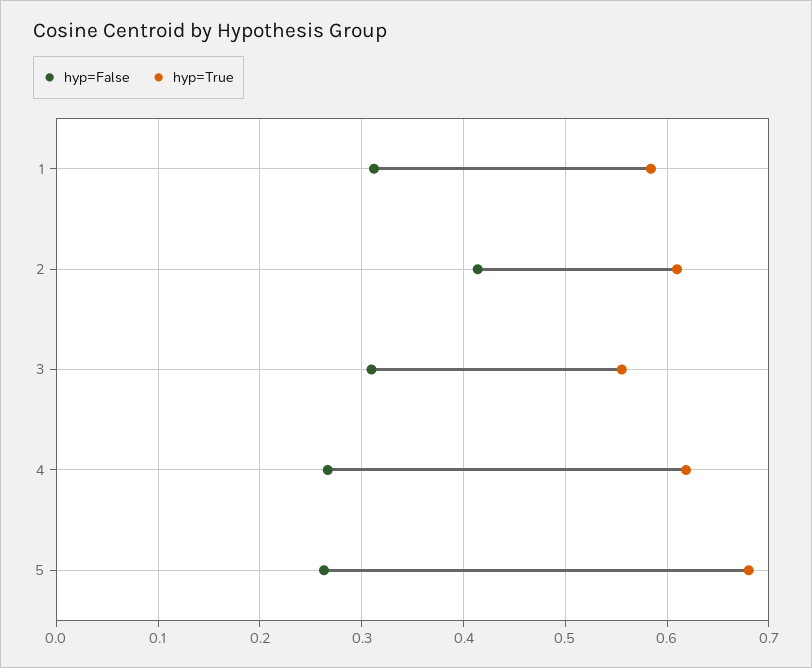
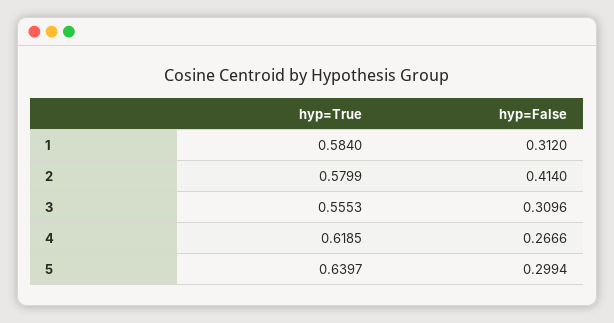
hyp=True, 2: 0.61 -> 0.5799
hyp=False, 5: 0.26 -> 0.2994
hyp=True, 5: 0.68 -> 0.6397

